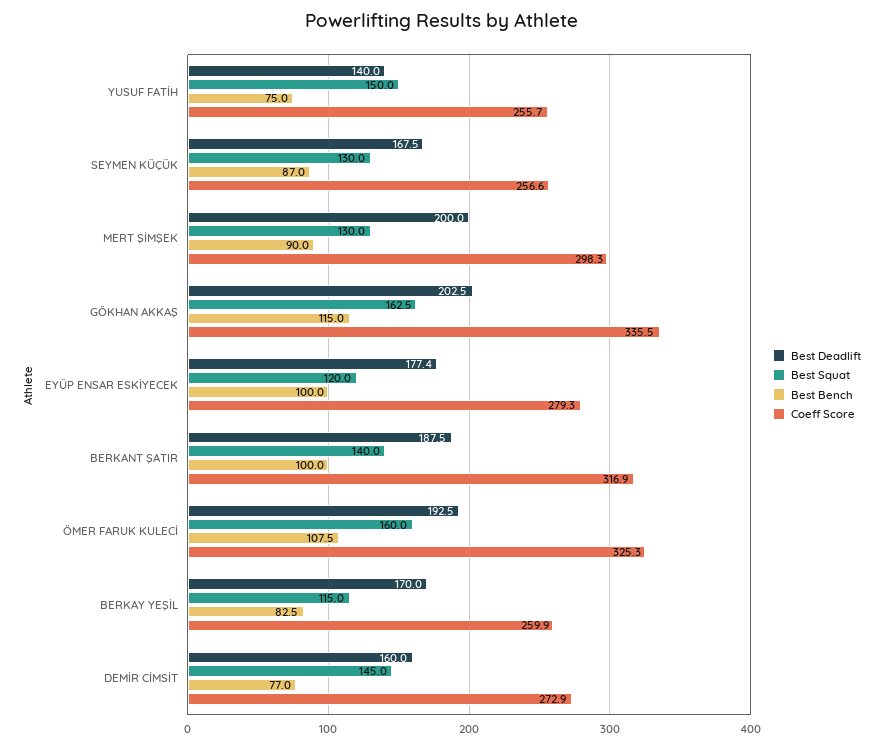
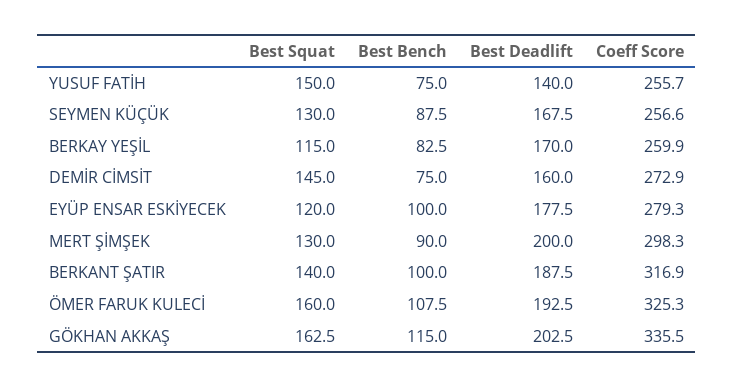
Best Bench, SEYMEN KÜÇÜK: 87 -> 87.5
Best Deadlift, EYÜP ENSAR ESKİYECEK: 177.4 -> 177.5
Best Bench, DEMİR CİMSİT: 77 -> 75

